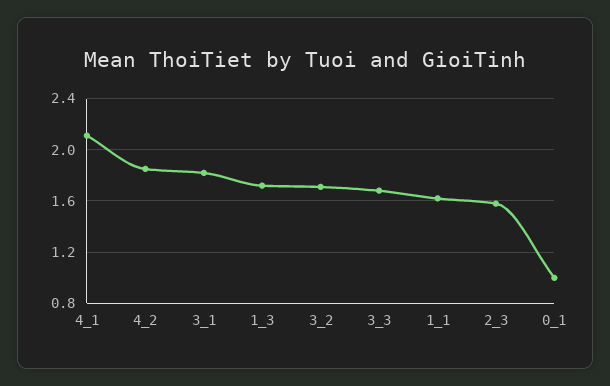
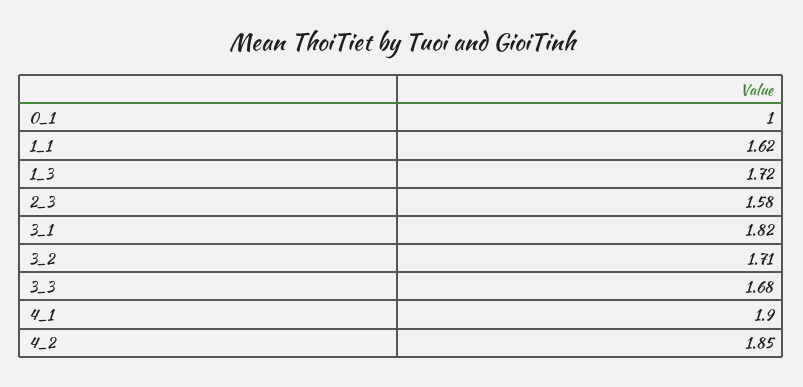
4_1: 2.1 -> 1.9

